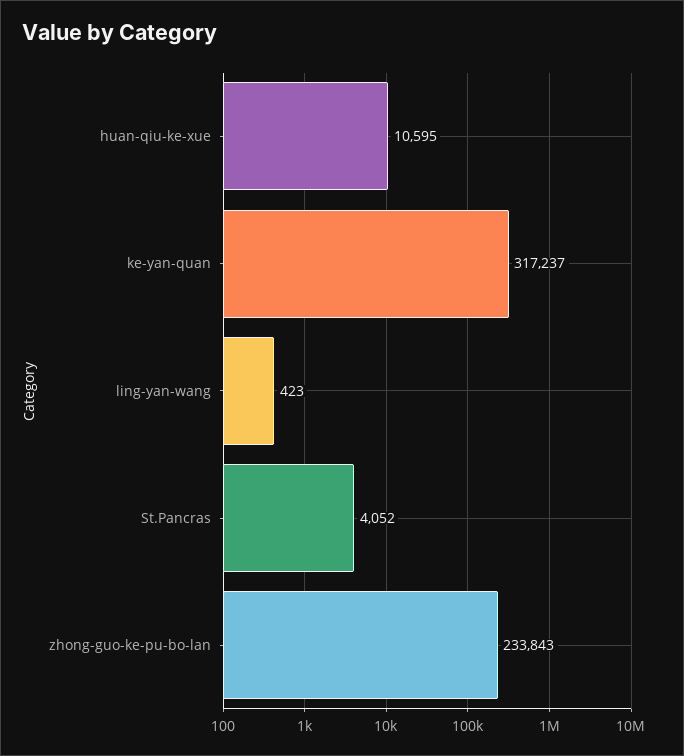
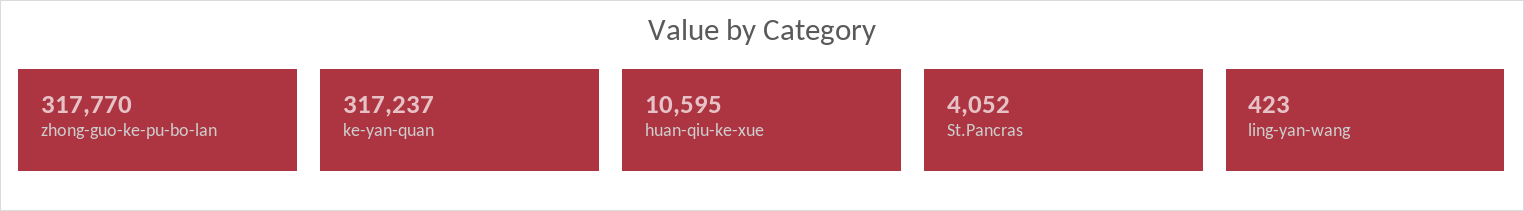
zhong-guo-ke-pu-bo-lan: 233843 -> 317770

